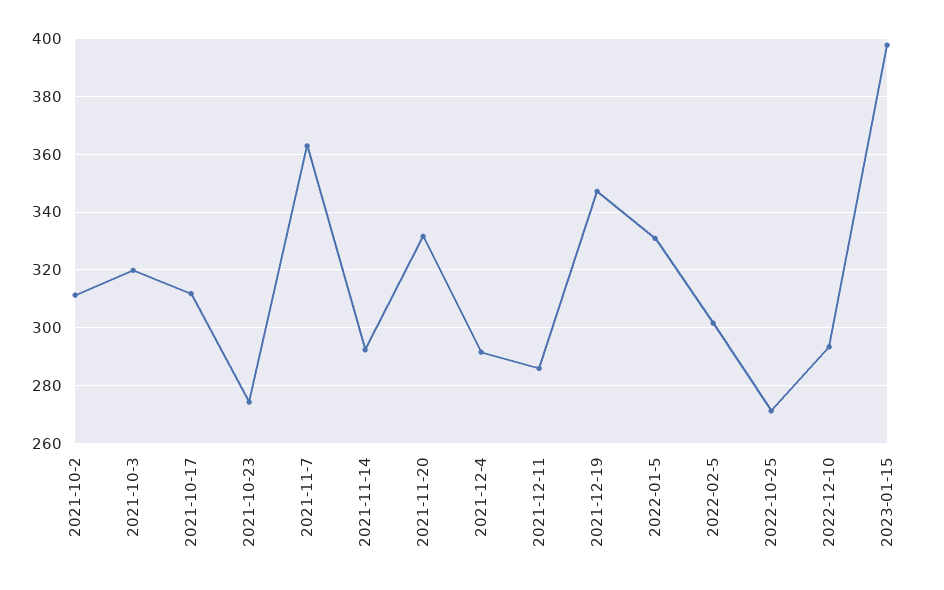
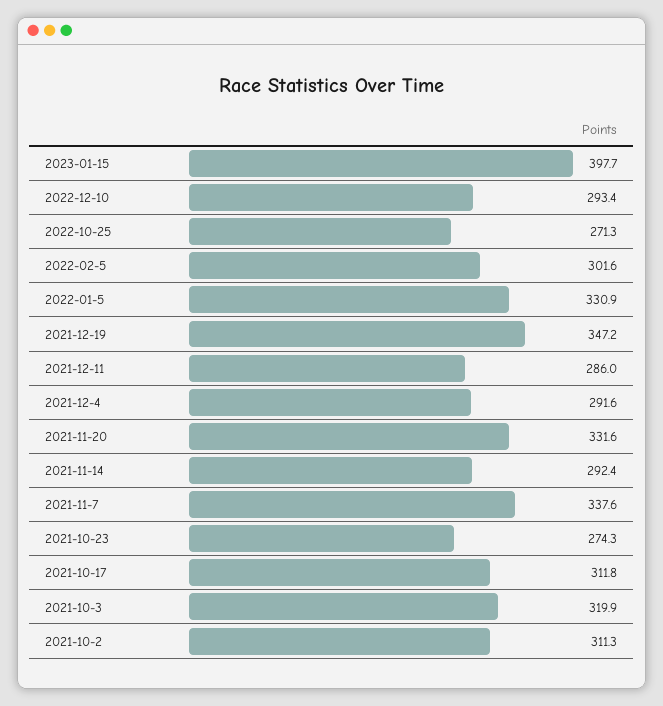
2021-11-7: 362.5 -> 337.6

